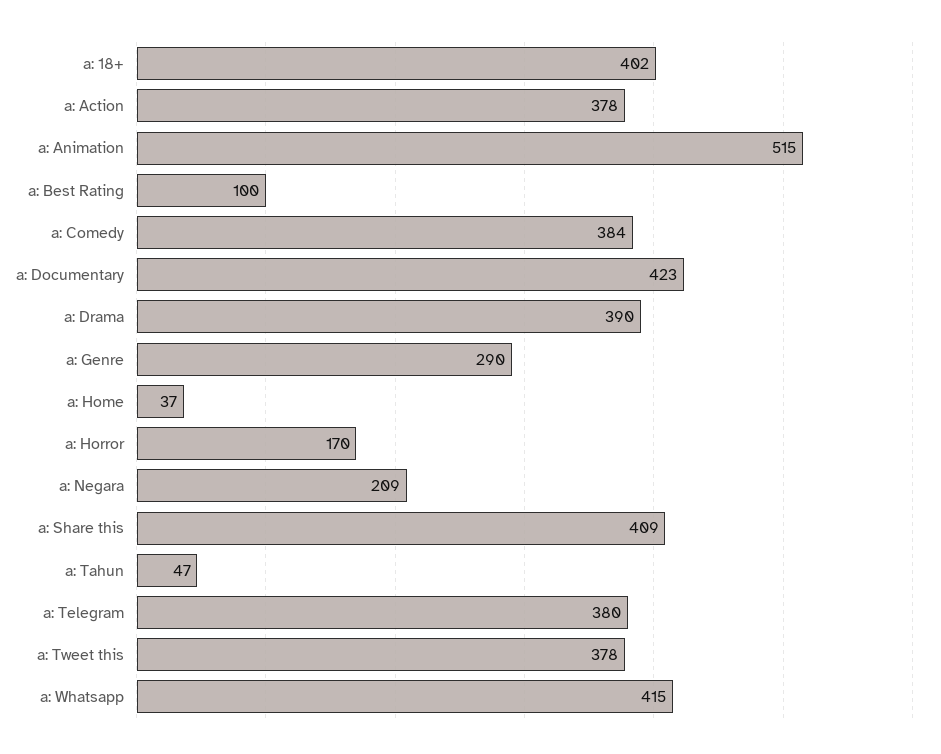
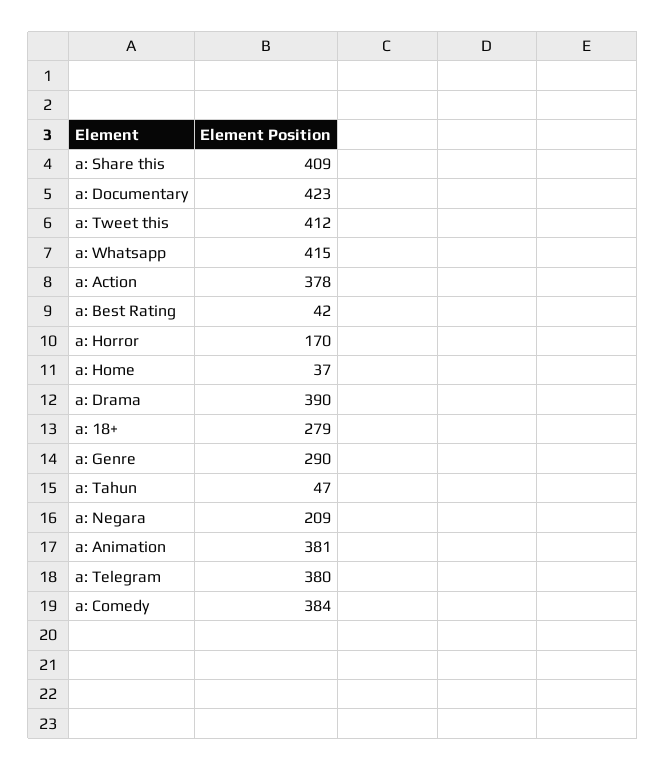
a: 18+: 402 -> 279
a: Animation: 515 -> 381
a: Best Rating: 100 -> 42
a: Tweet this: 378 -> 412

